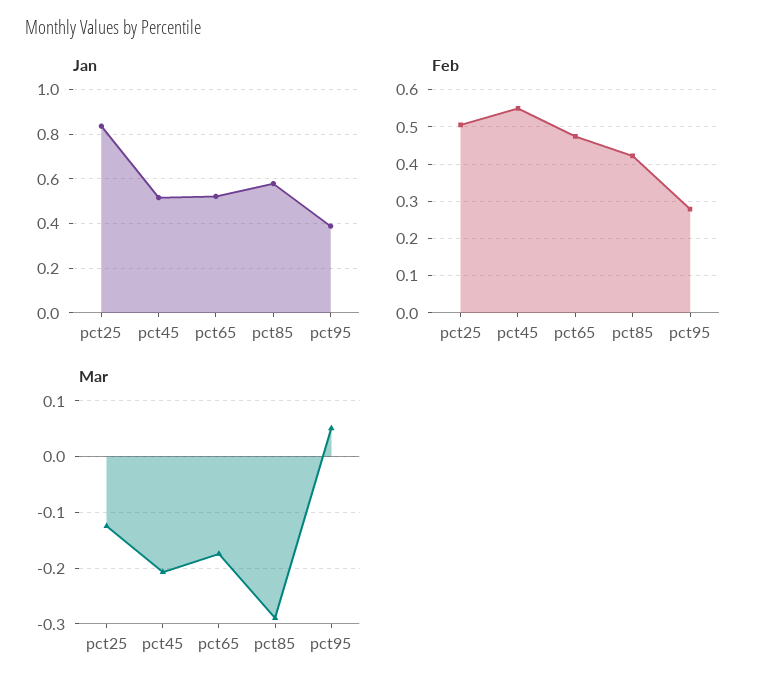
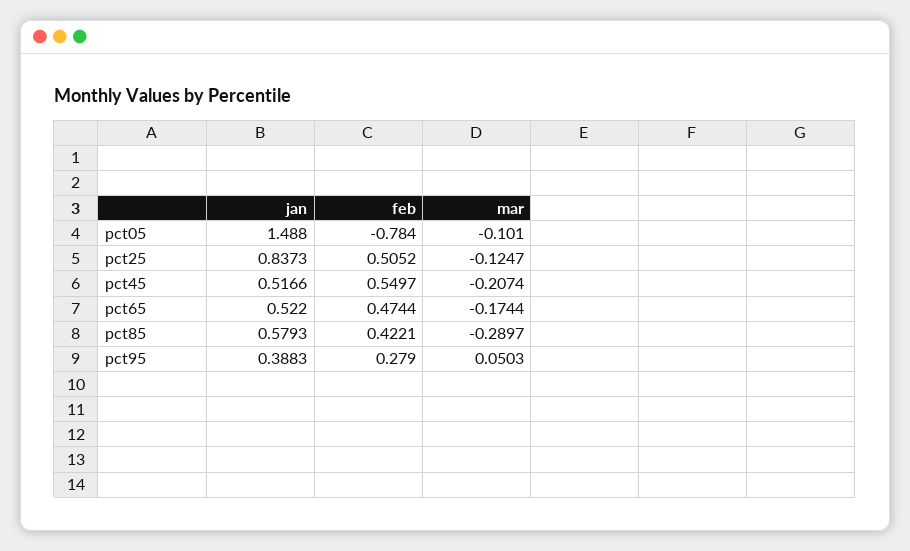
Jan, pct05: none -> 1.488
Feb, pct05: none -> -0.784
Mar, pct05: none -> -0.101

